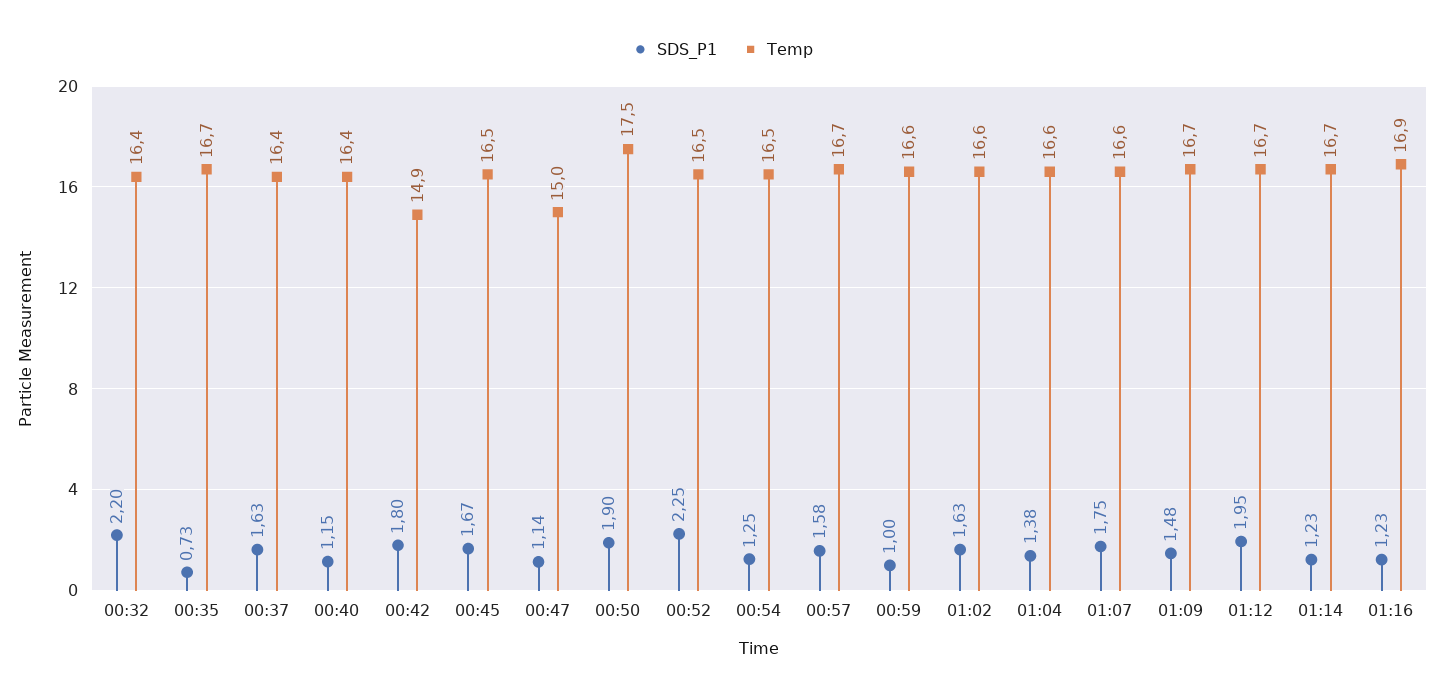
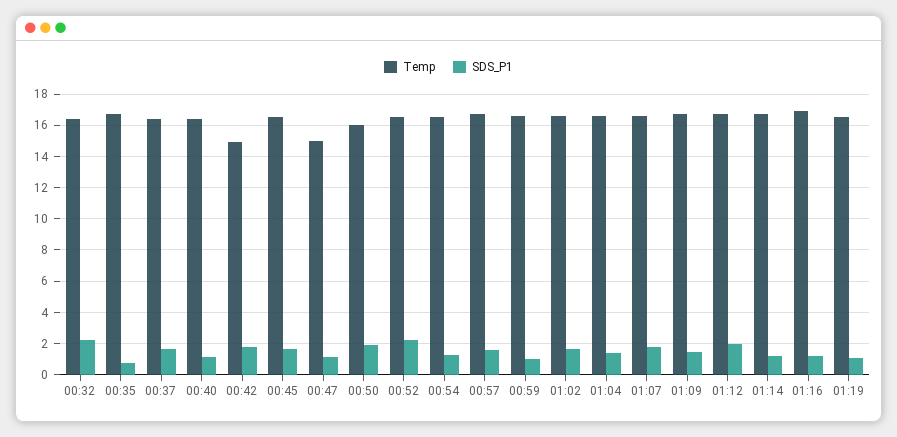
Temp, 00:50: 17.5 -> 16
Temp, 01:19: none -> 16.5
SDS_P1, 01:19: none -> 1

